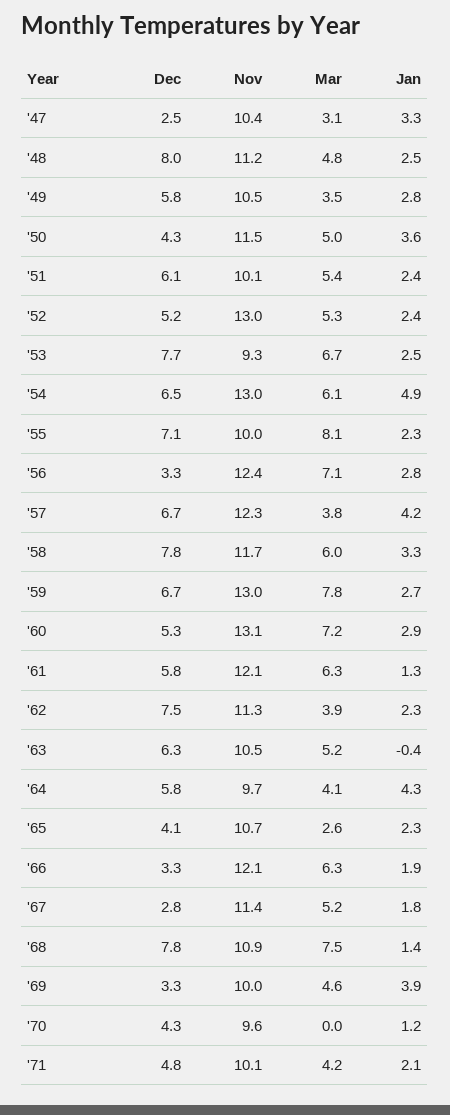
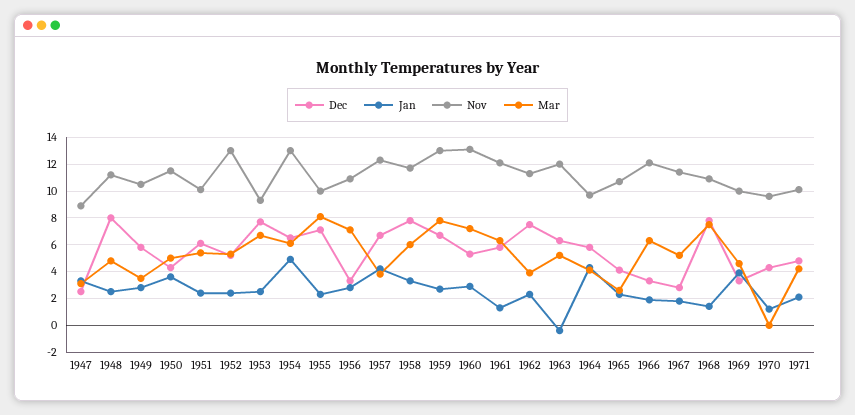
Nov, '47: 10.4 -> 9
Nov, '56: 12.4 -> 11
Nov, '63: 10.5 -> 12

